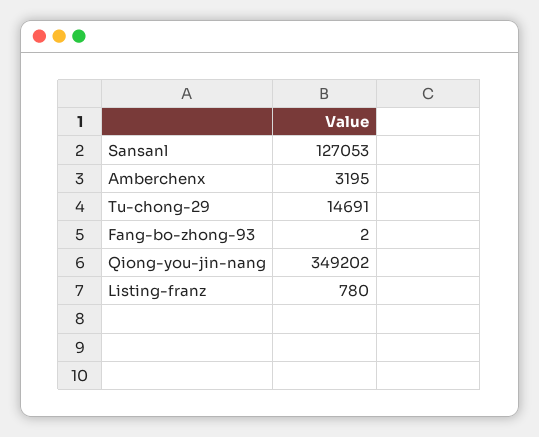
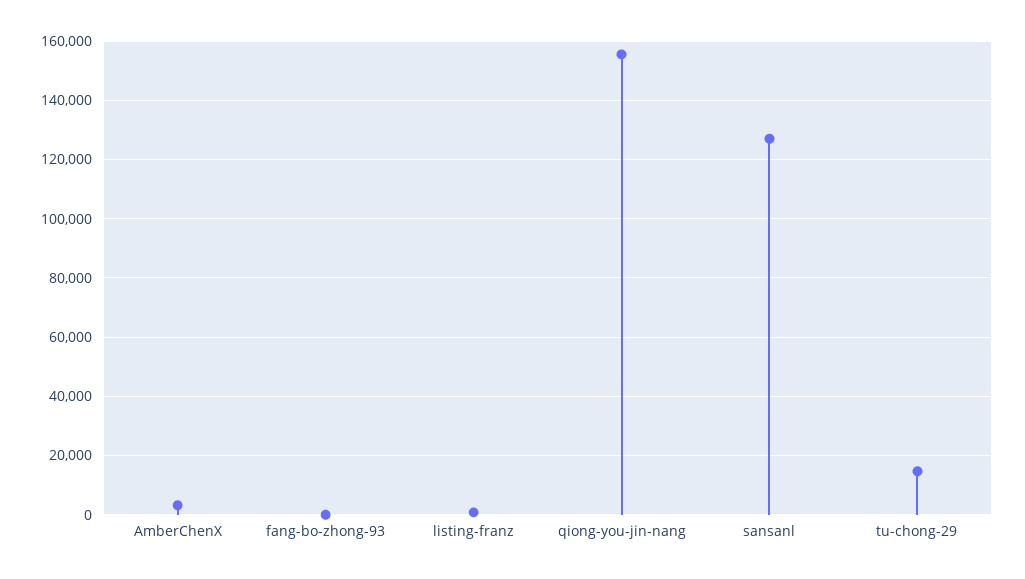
Qiong-you-jin-nang: 349202 -> 155000

